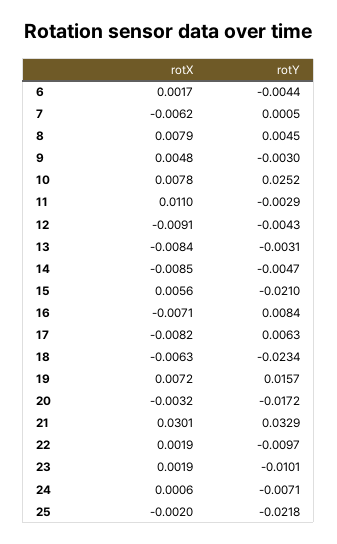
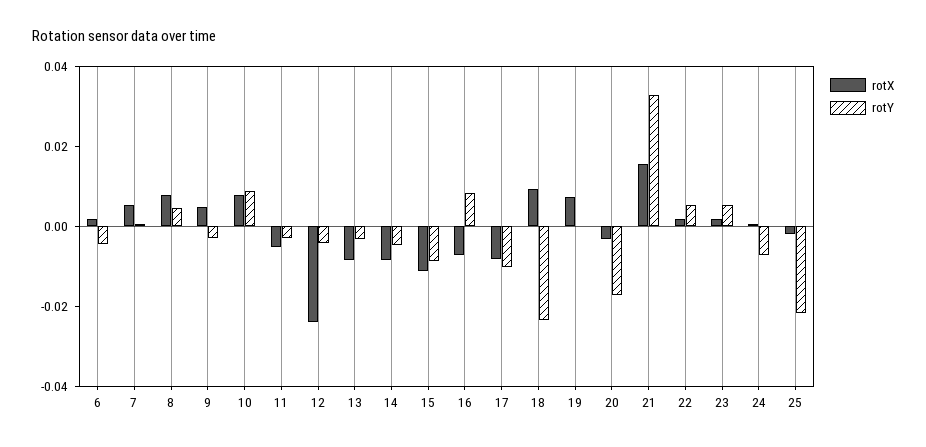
rotX, 7: -0.0062 -> 0.005
rotY, 10: 0.0252 -> 0.01
rotX, 11: 0.011 -> -0.005
rotX, 12: -0.0091 -> -0.025
rotX, 15: 0.0056 -> -0.01
rotY, 15: -0.021 -> -0.01
rotY, 17: 0.0063 -> -0.01
rotX, 18: -0.0063 -> 0.01
rotY, 19: 0.0157 -> 0
rotX, 21: 0.0301 -> 0.015
rotY, 22: -0.0097 -> 0.005
rotY, 23: -0.0101 -> 0.005

